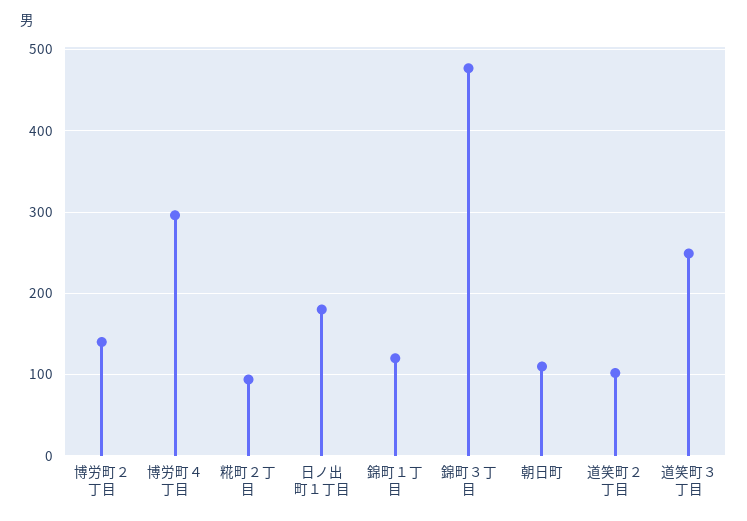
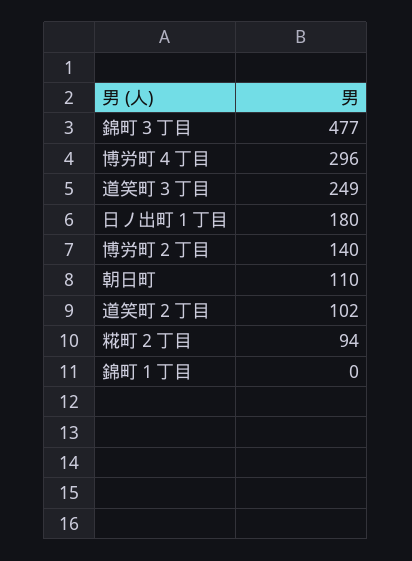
錦町１丁目: 120 -> 0

